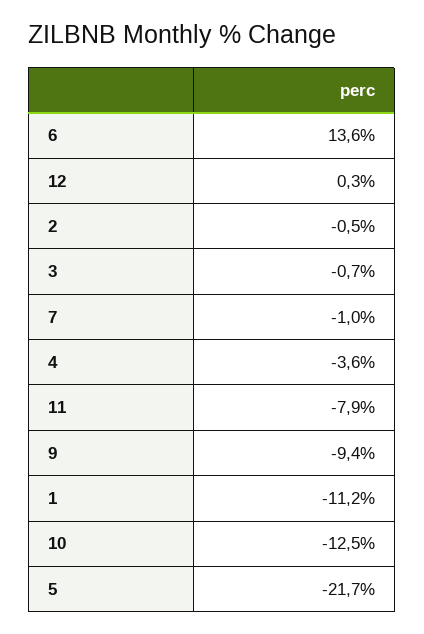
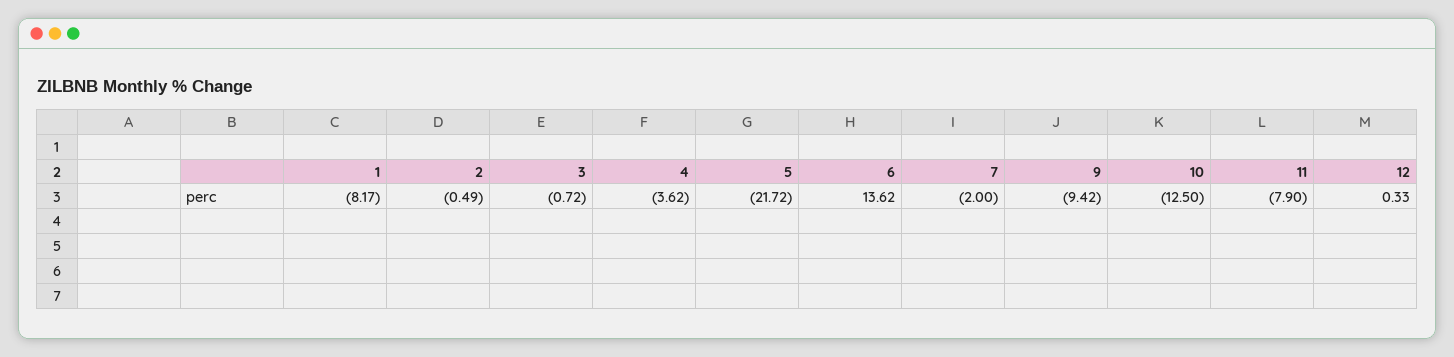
7: -1 -> -2
1: -11.2 -> -8.17

